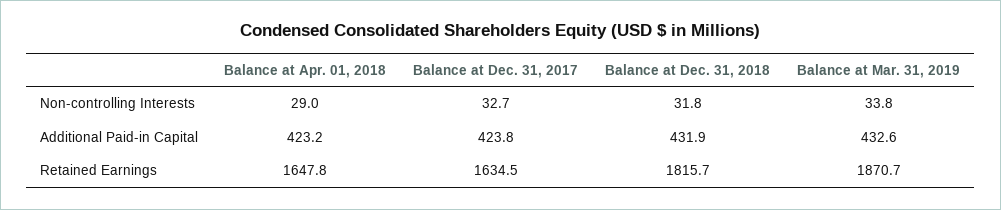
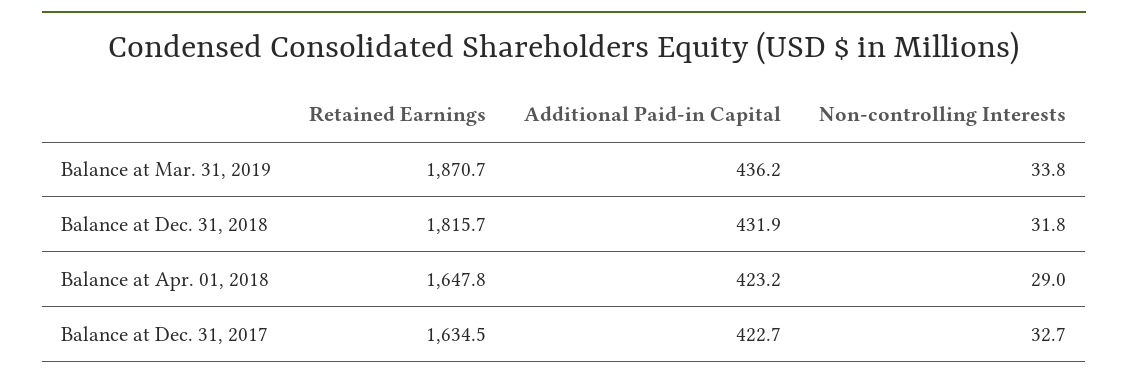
Balance at Dec. 31, 2017, Additional Paid-in Capital: 423.8 -> 422.7
Balance at Mar. 31, 2019, Additional Paid-in Capital: 432.6 -> 436.2

